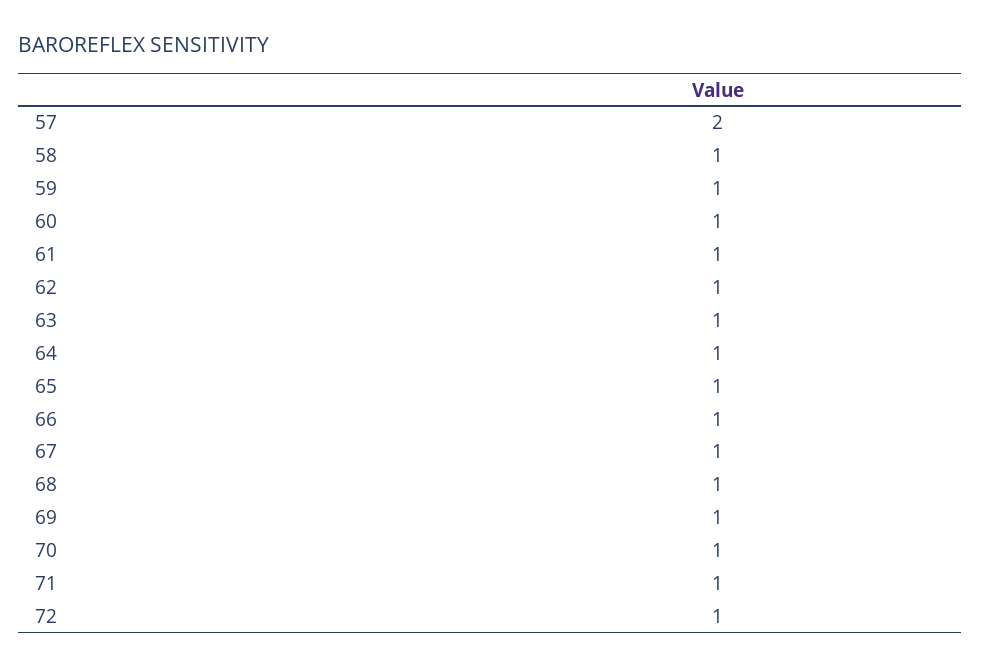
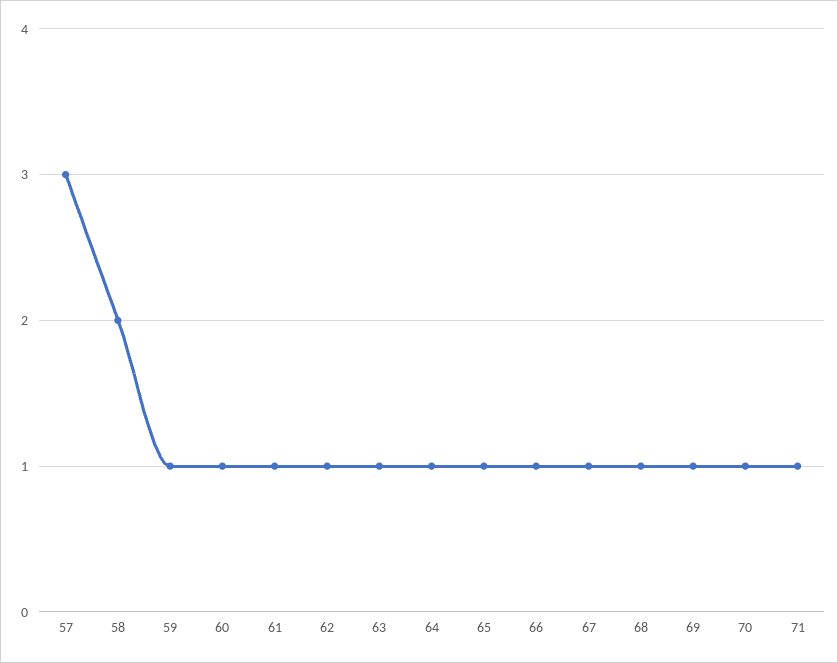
57: 2 -> 3
58: 1 -> 2
72: 1 -> none

